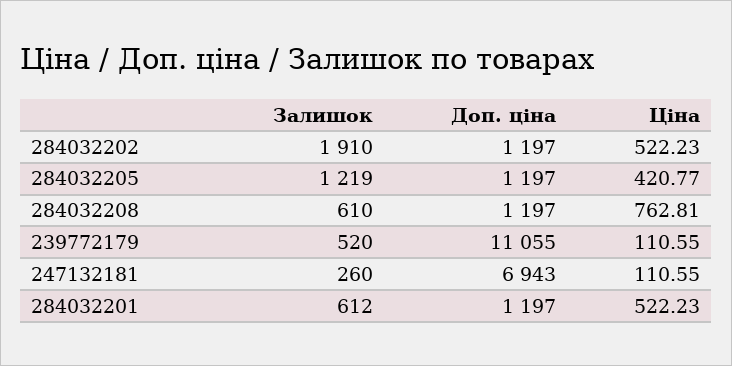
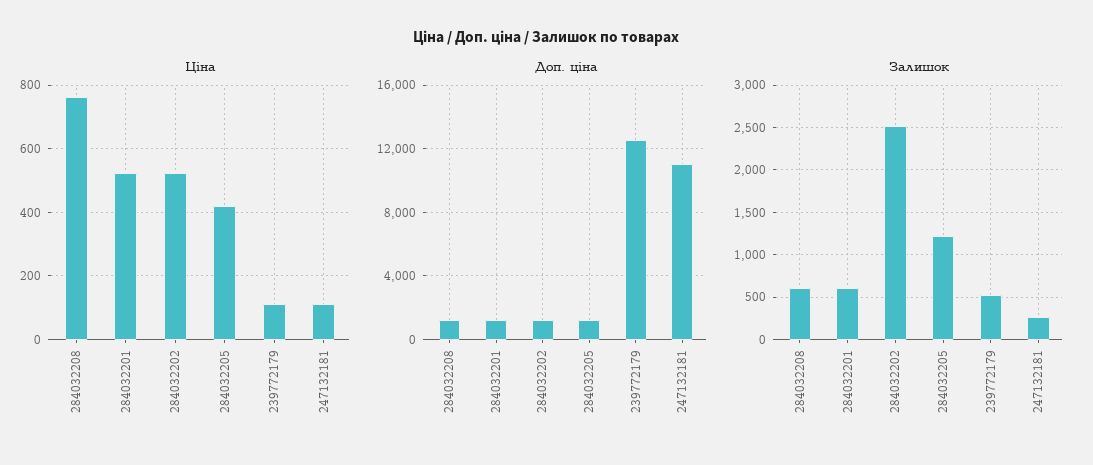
Залишок, 284032202: 1910 -> 2500
Доп. ціна, 239772179: 11055 -> 12500
Доп. ціна, 247132181: 6943 -> 11000

